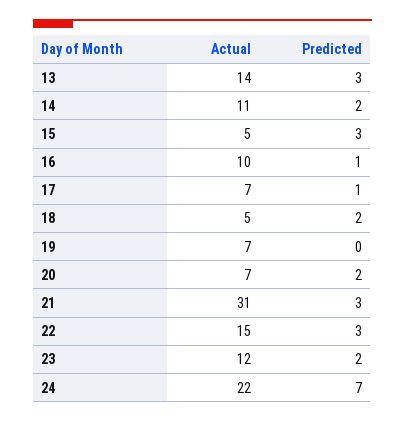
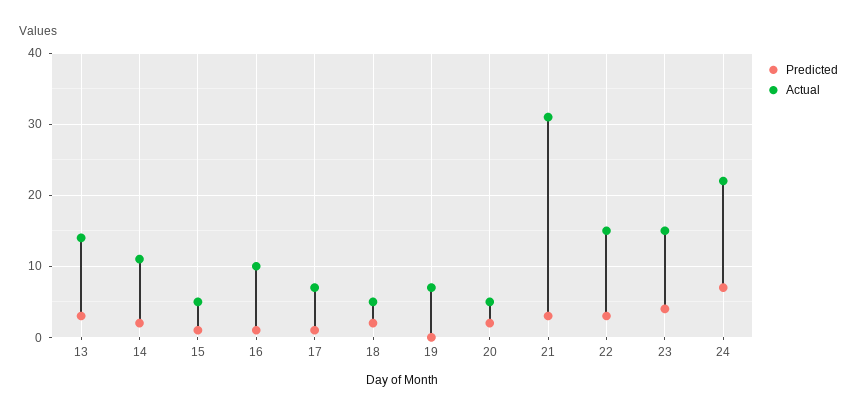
Predicted, 15: 3 -> 1
Actual, 20: 7 -> 5
Actual, 23: 12 -> 15
Predicted, 23: 2 -> 4

